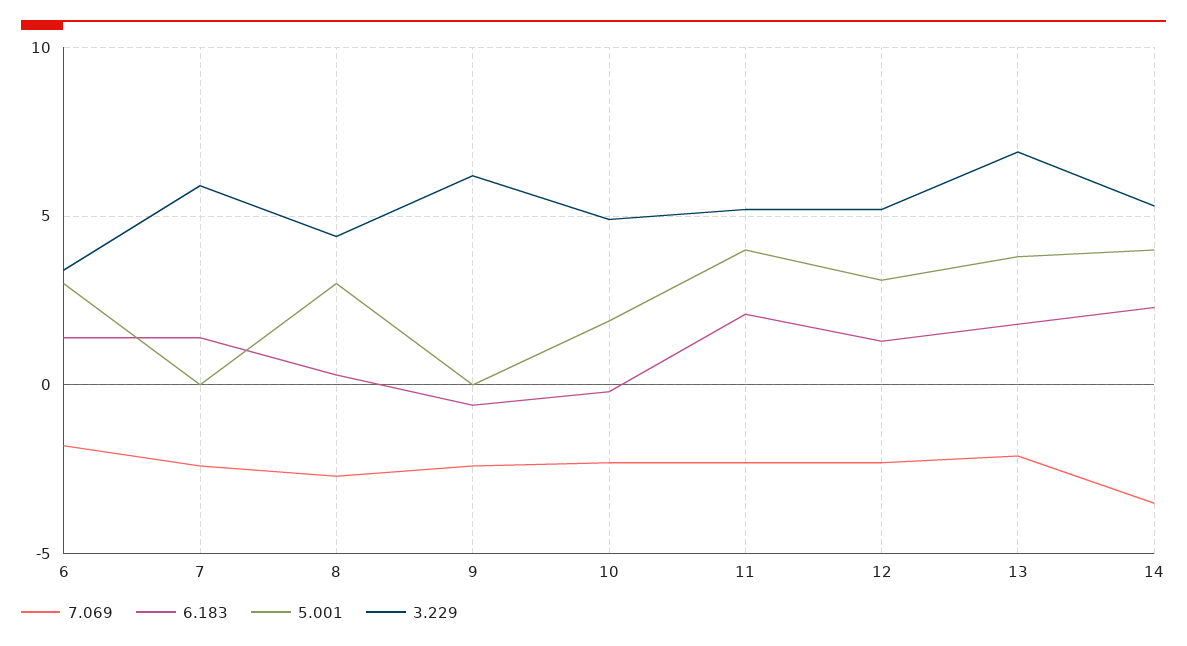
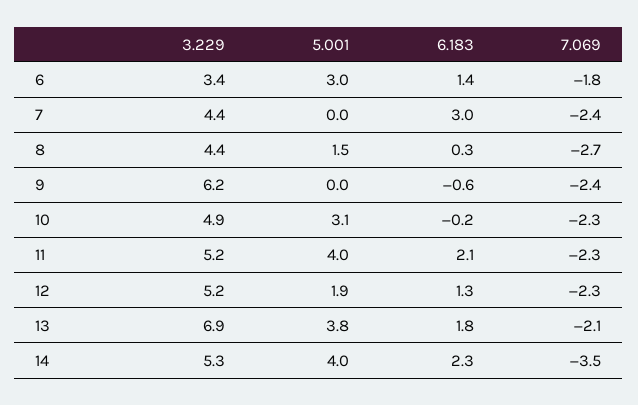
6.183, 7: 1.5 -> 3
3.229, 7: 6 -> 4.4
5.001, 8: 3 -> 1.5
5.001, 10: 2 -> 3.1
5.001, 12: 3 -> 1.9

